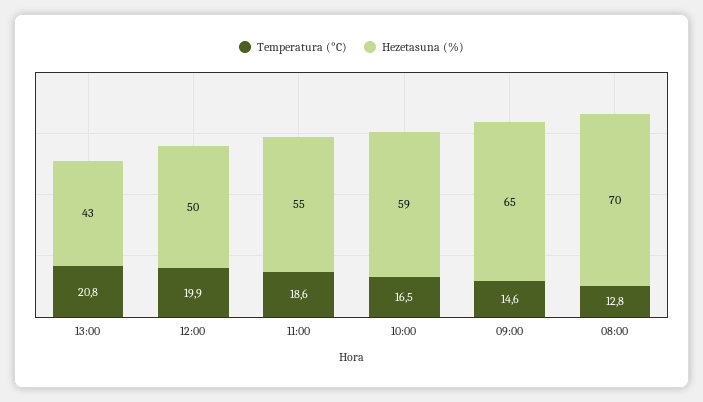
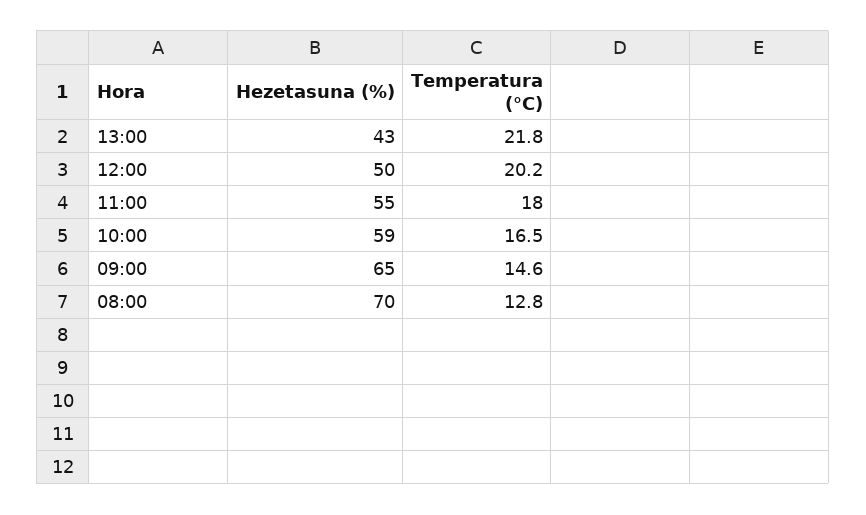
Temperatura (°C), 13:00: 20.8 -> 21.8
Temperatura (°C), 12:00: 19.9 -> 20.2
Temperatura (°C), 11:00: 18.6 -> 18

